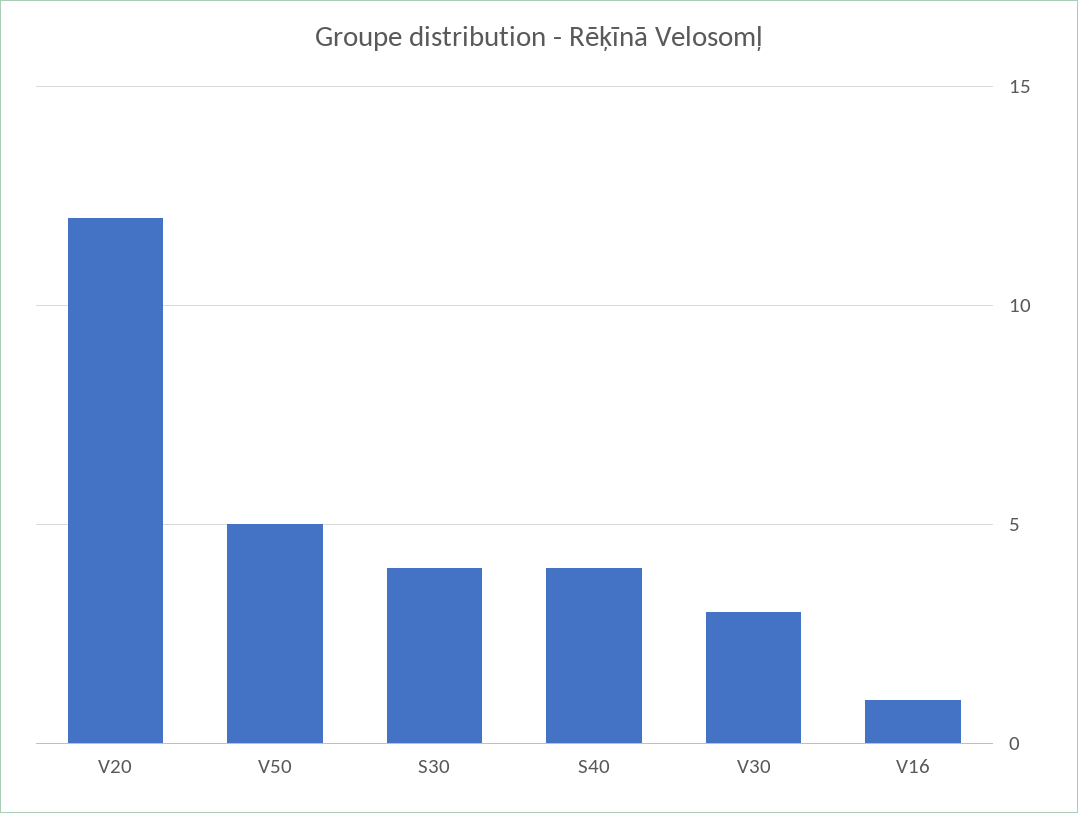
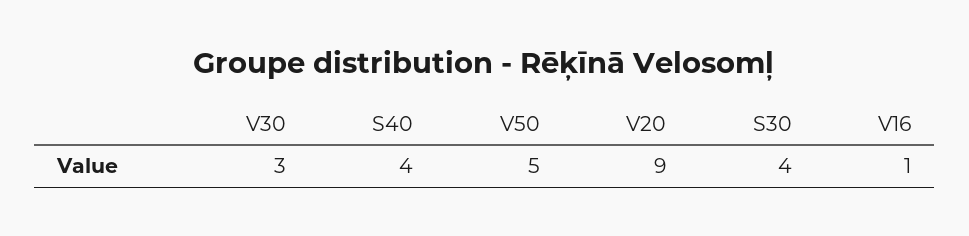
V20: 12 -> 9

